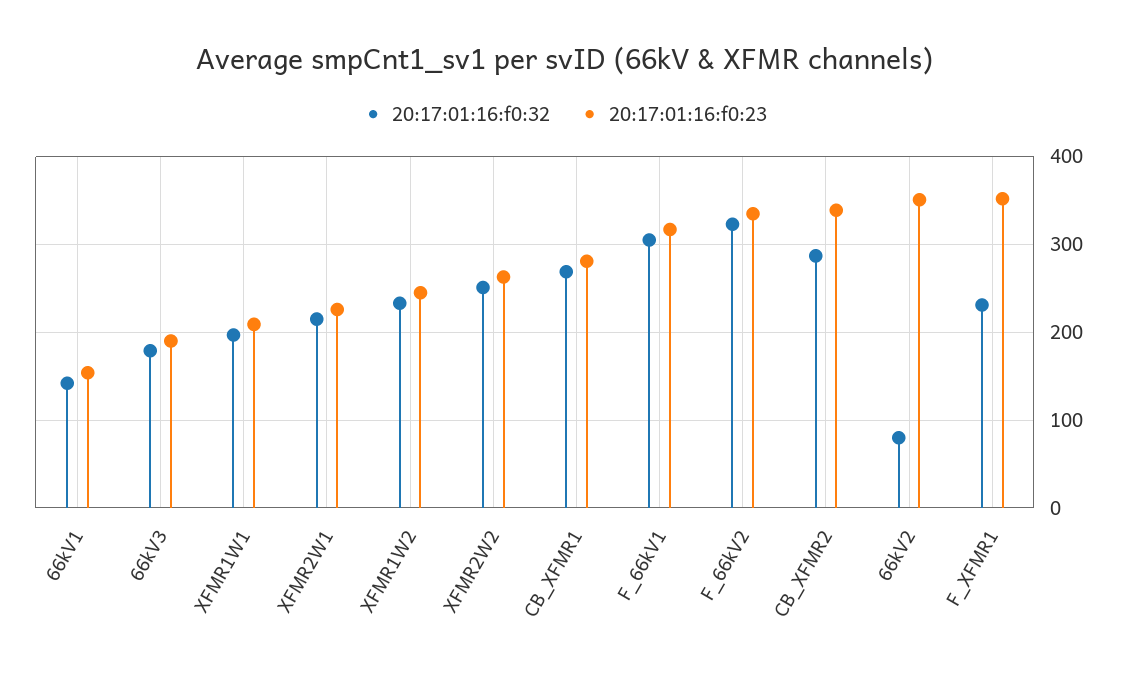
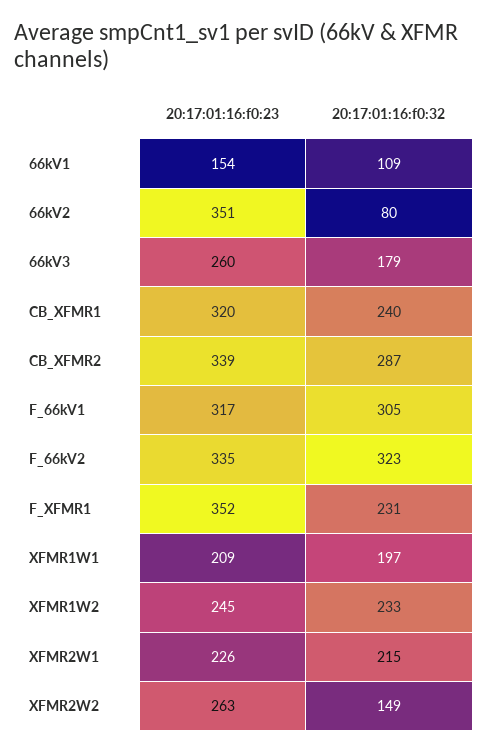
20:17:01:16:f0:32, 66kV1: 140 -> 109
20:17:01:16:f0:23, 66kV3: 190 -> 260
20:17:01:16:f0:32, XFMR2W2: 250 -> 149
20:17:01:16:f0:32, CB_XFMR1: 270 -> 240
20:17:01:16:f0:23, CB_XFMR1: 280 -> 320

